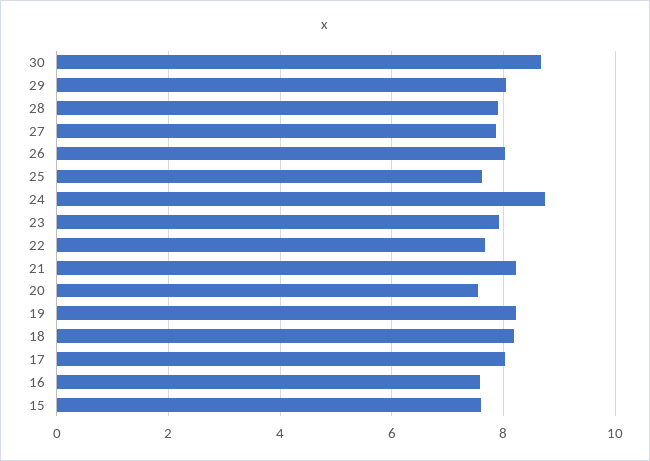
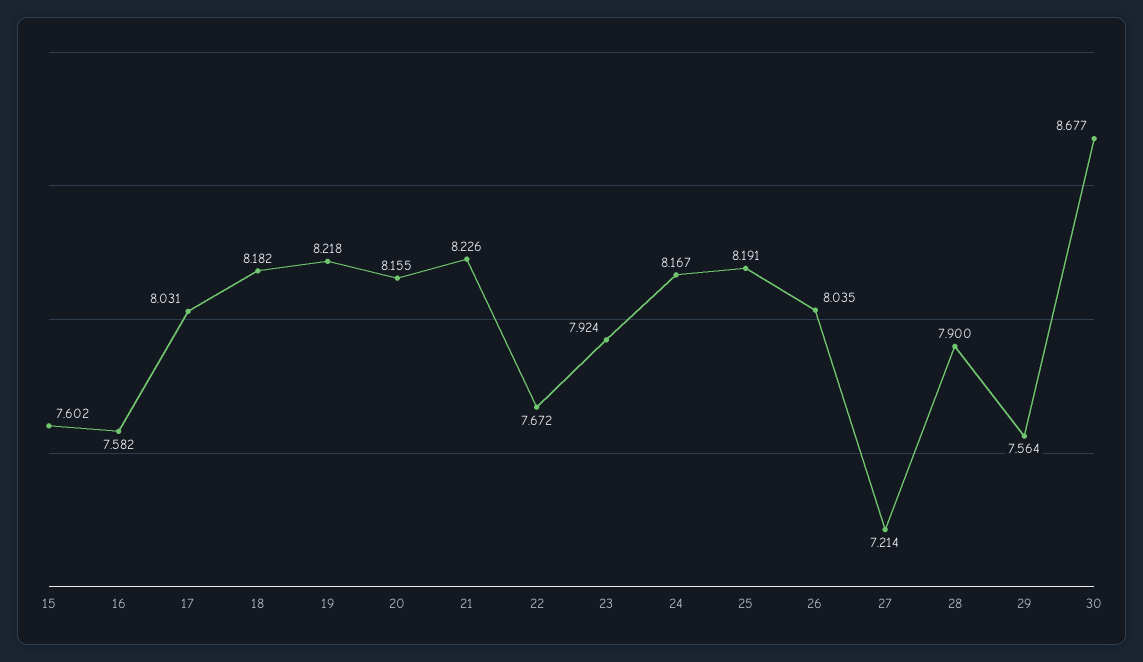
29: 8 -> 7.564
27: 7.8 -> 7.214
25: 7.6 -> 8.191
24: 8.8 -> 8.167
20: 7.6 -> 8.155

